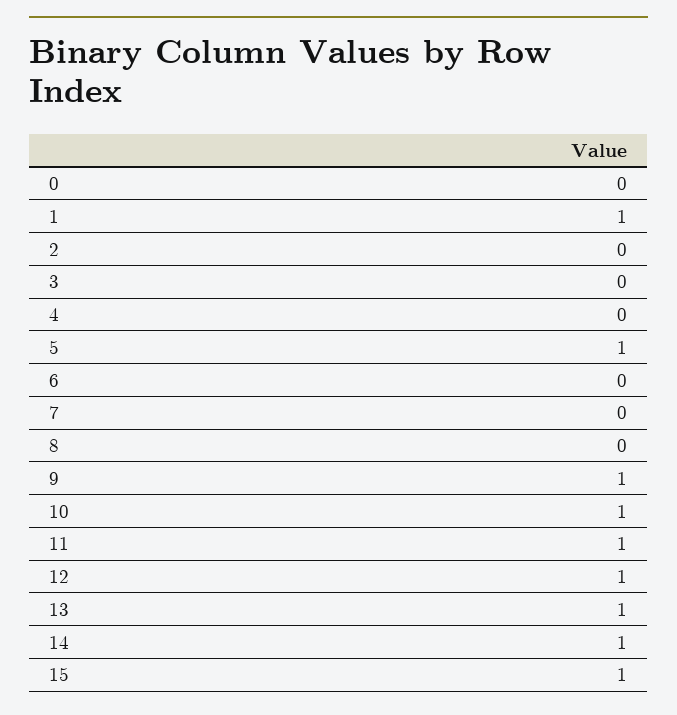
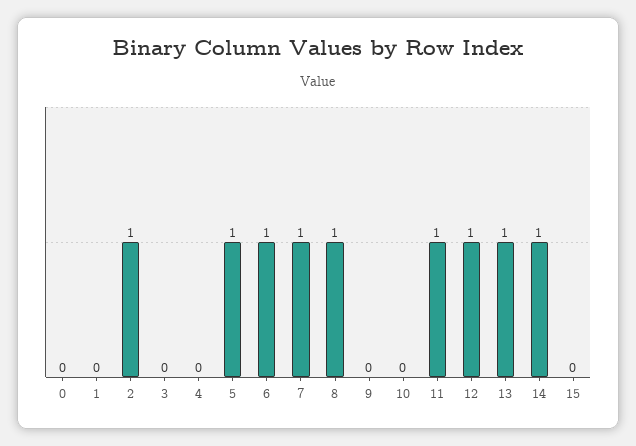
1: 1 -> 0
2: 0 -> 1
6: 0 -> 1
7: 0 -> 1
8: 0 -> 1
9: 1 -> 0
10: 1 -> 0
15: 1 -> 0

